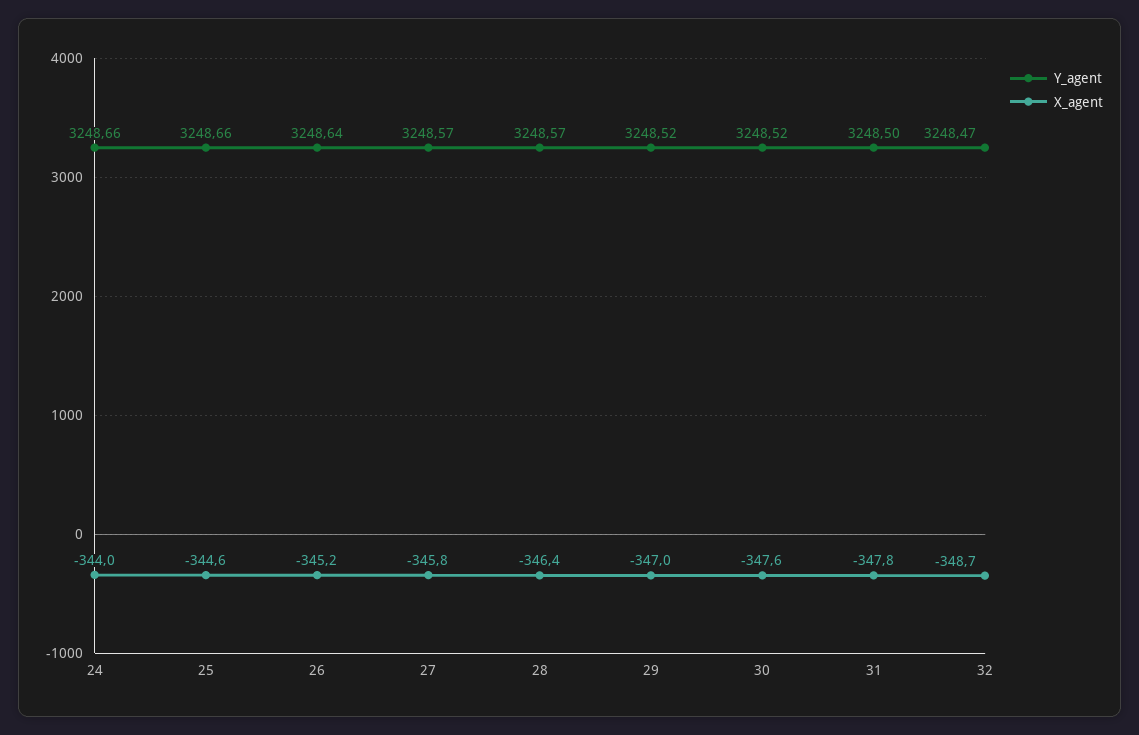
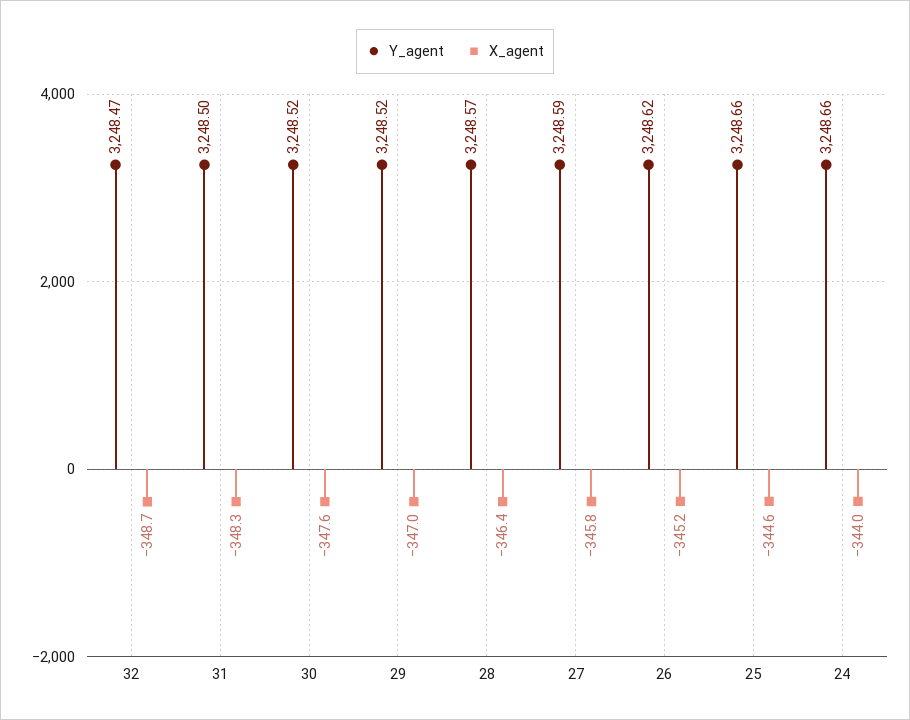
Y_agent, 26: 3248.64 -> 3248.62
Y_agent, 27: 3248.57 -> 3248.59
X_agent, 31: -347.8 -> -348.3

